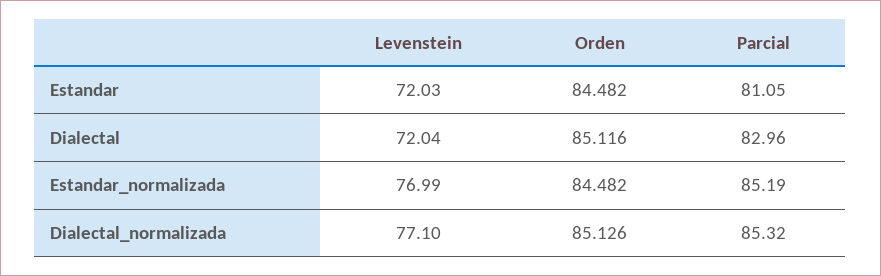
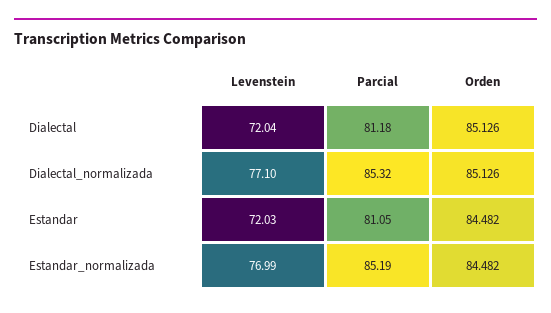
Orden, Dialectal: 85.116 -> 85.126
Parcial, Dialectal: 82.96 -> 81.18

